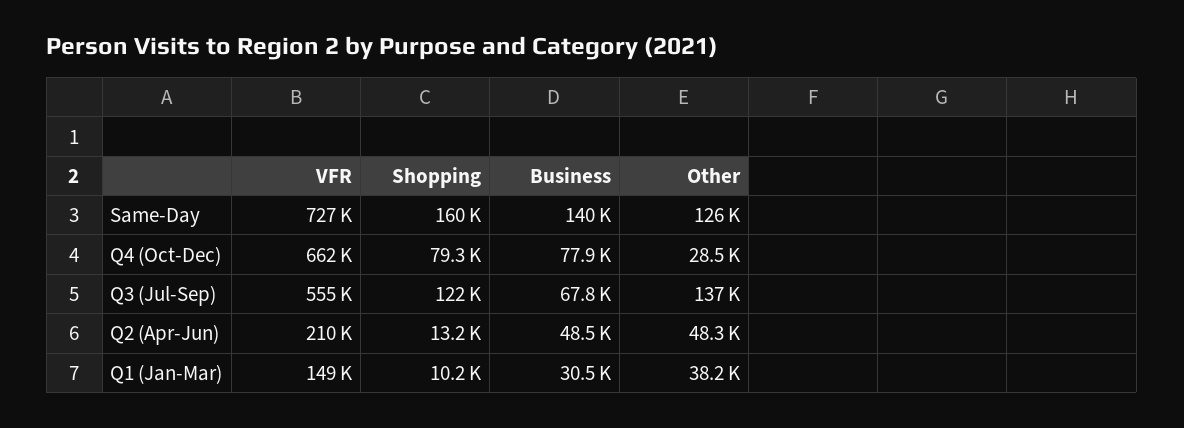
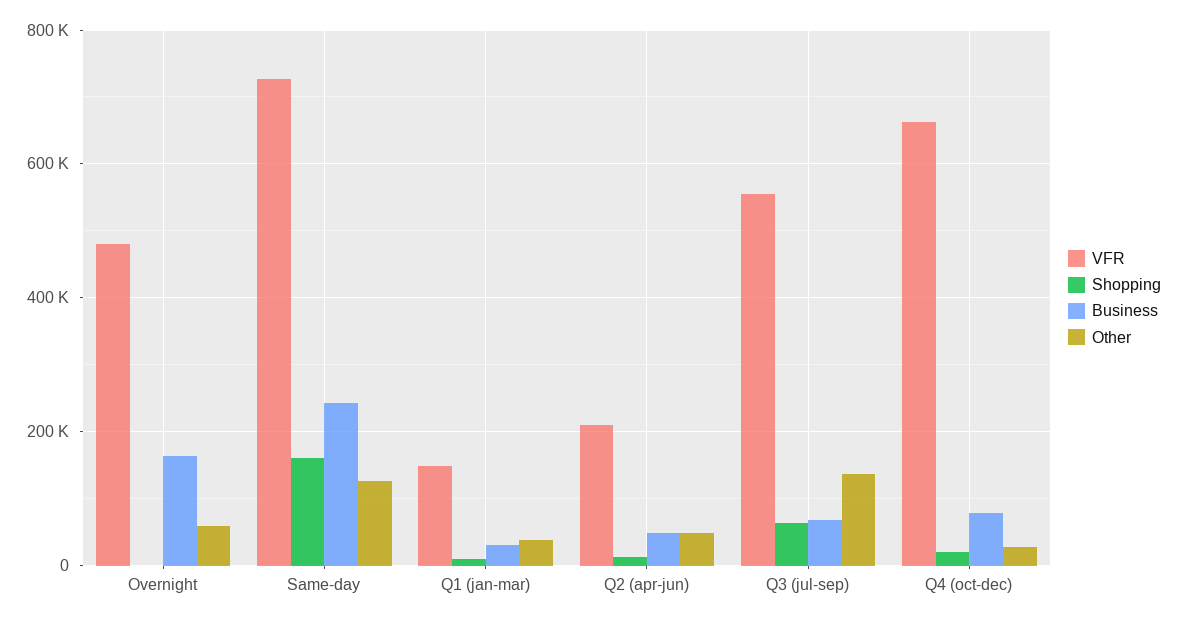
Business, Same-Day: 140000 -> 240000
Shopping, Q4 (Oct-Dec): 79300 -> 20000
Shopping, Q3 (Jul-Sep): 122000 -> 60000
VFR, Overnight: none -> 480000
Shopping, Overnight: none -> 0
Business, Overnight: none -> 160000
Other, Overnight: none -> 60000

